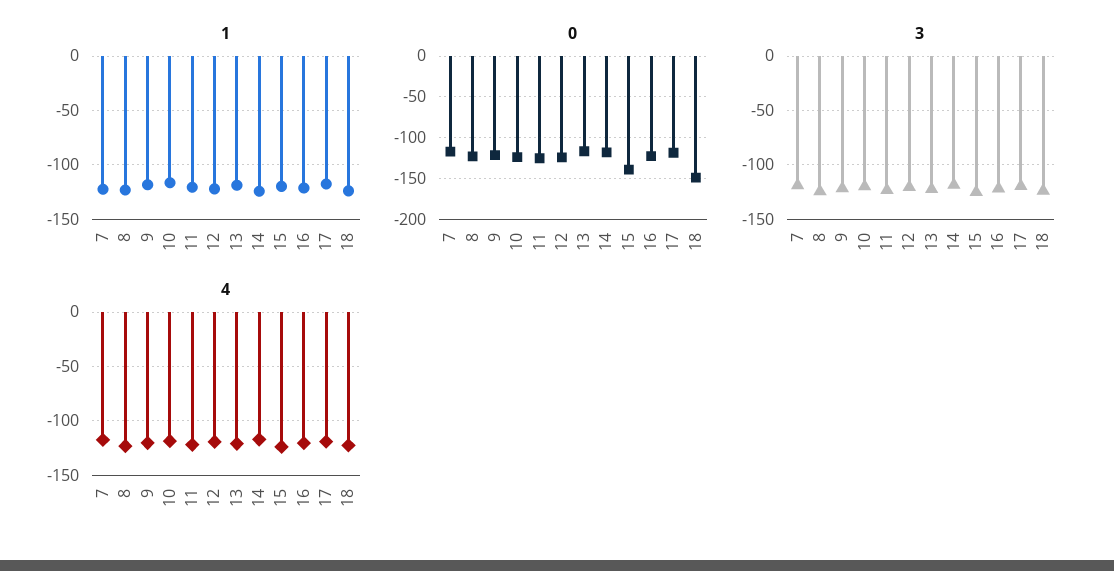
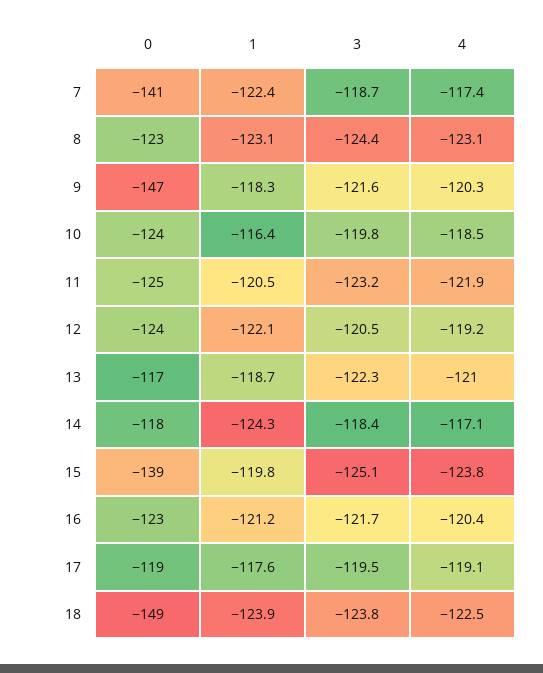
0, 7: -120 -> -141
0, 9: -120 -> -147

